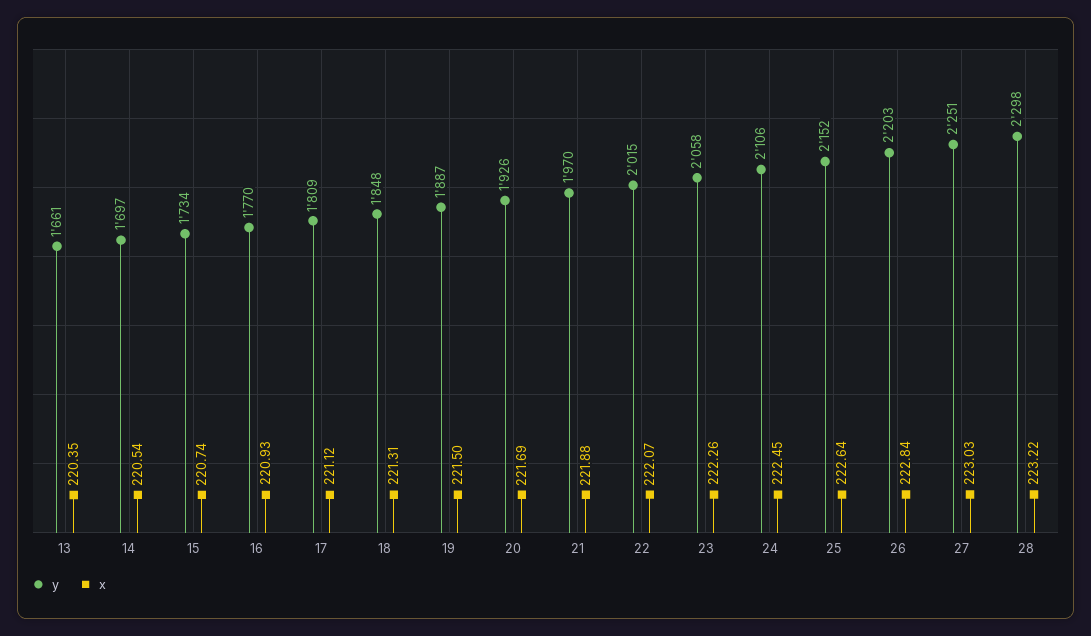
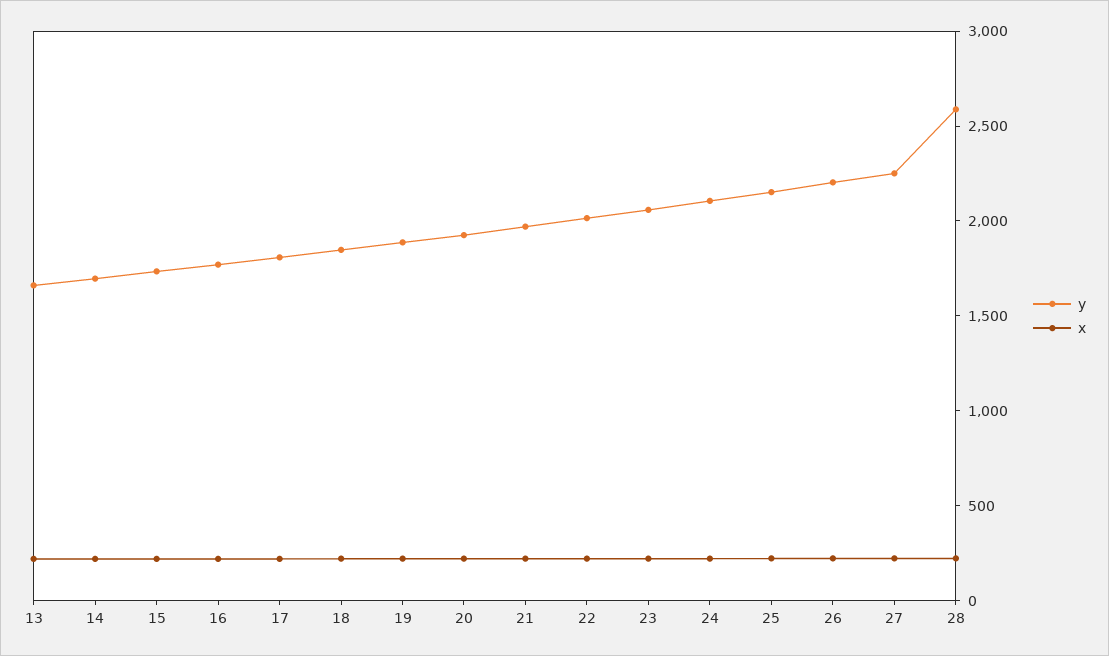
y, 28: 2298 -> 2600

